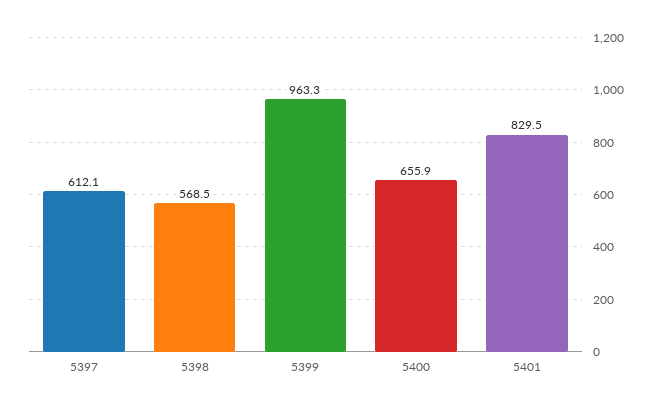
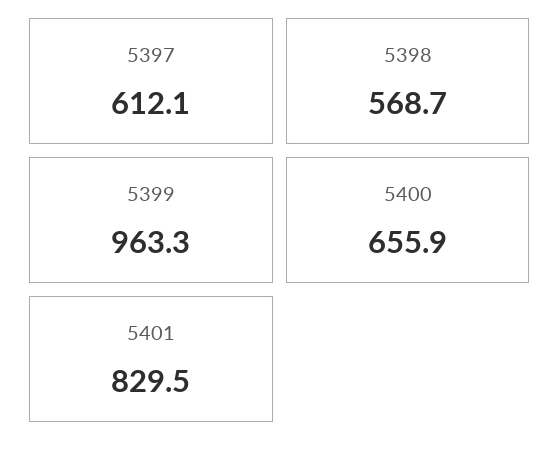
5398: 568.5 -> 568.7

